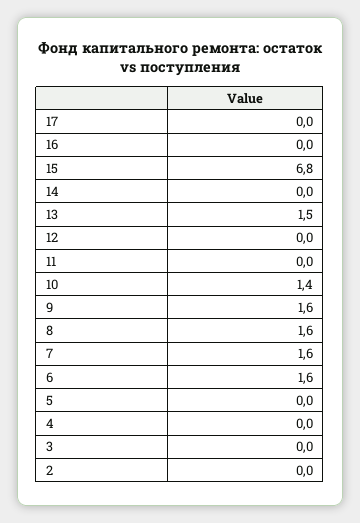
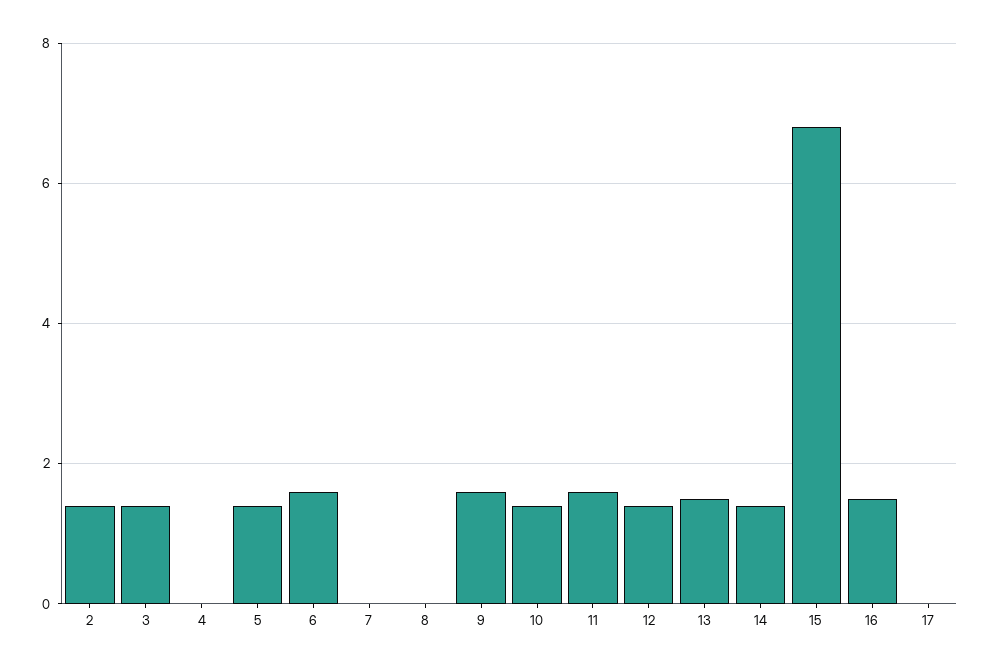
16: 0 -> 1.5
14: 0 -> 1.5
12: 0 -> 1.5
11: 0 -> 1.5
8: 1.6 -> 0
7: 1.6 -> 0
5: 0 -> 1.5
3: 0 -> 1.5
2: 0 -> 1.5

